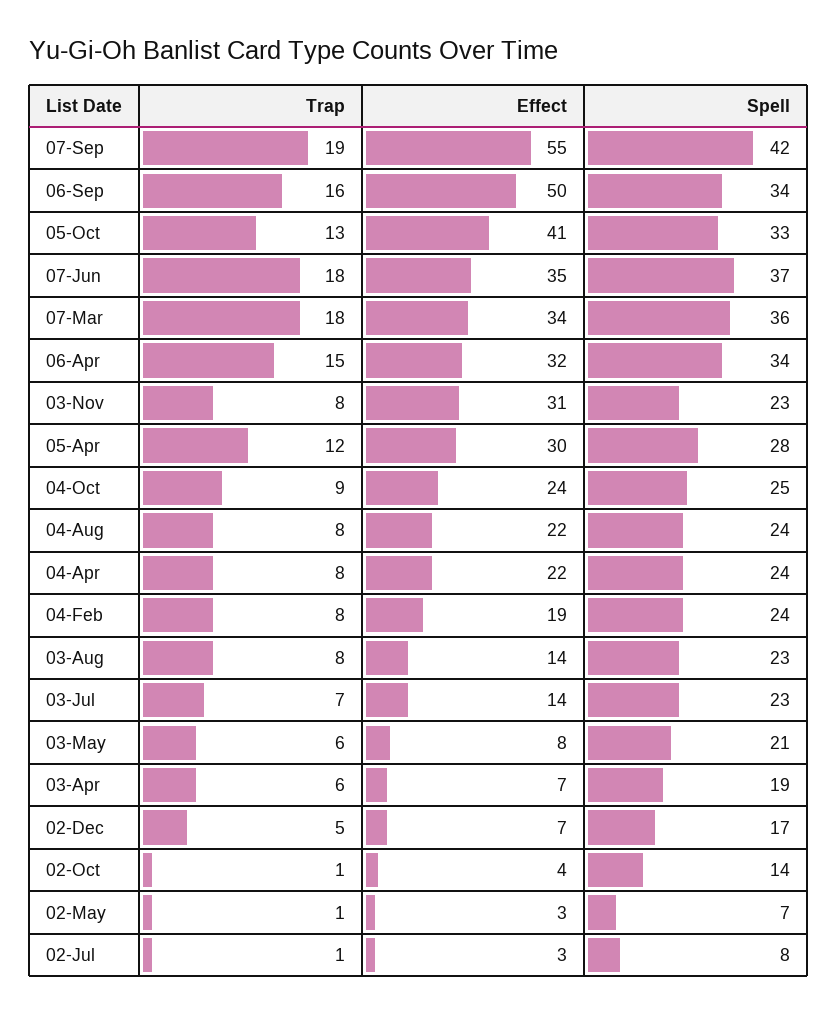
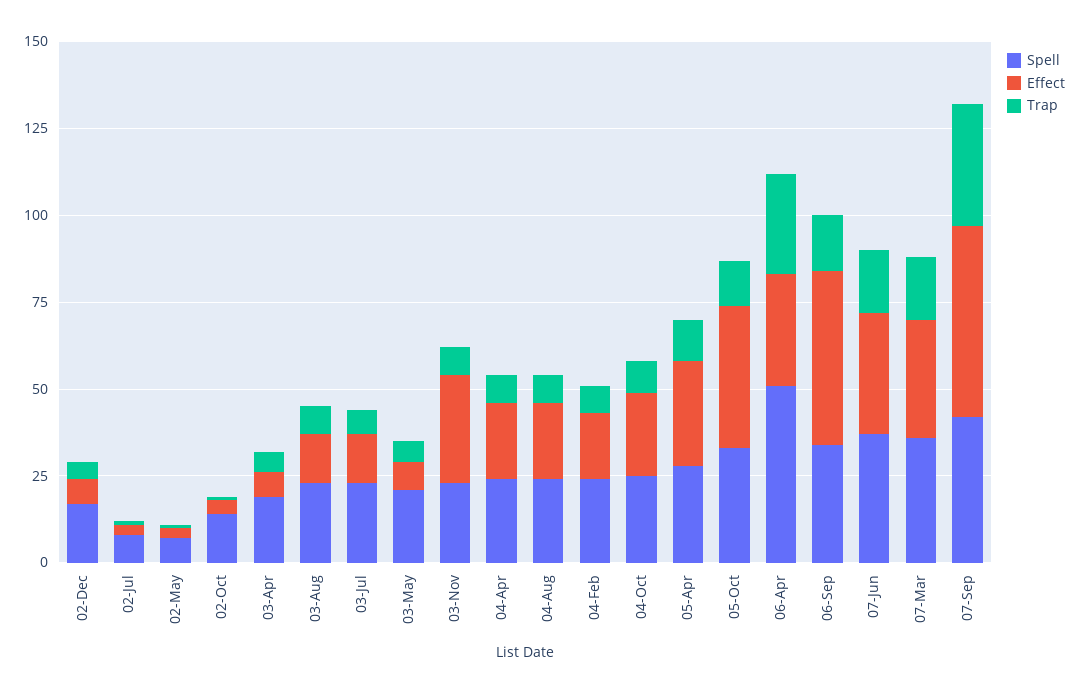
Trap, 07-Sep: 19 -> 35
Trap, 06-Apr: 15 -> 30
Spell, 06-Apr: 34 -> 50

